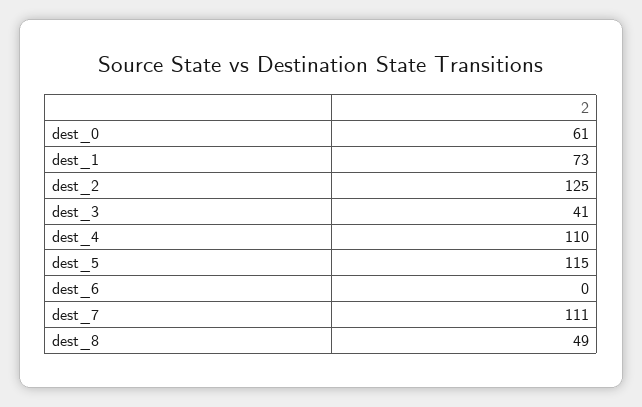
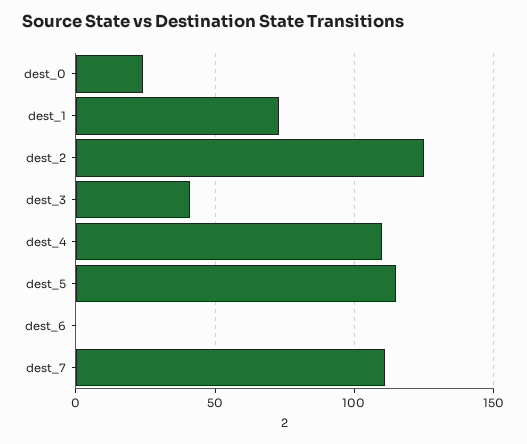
dest_0: 61 -> 25
dest_8: 49 -> none

